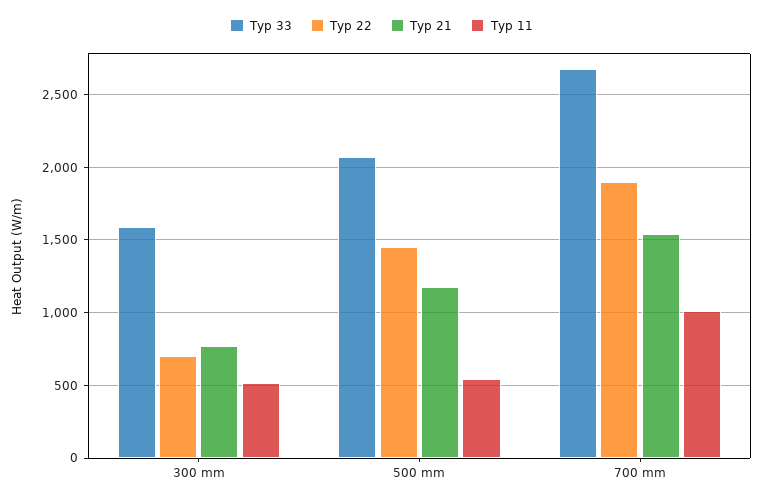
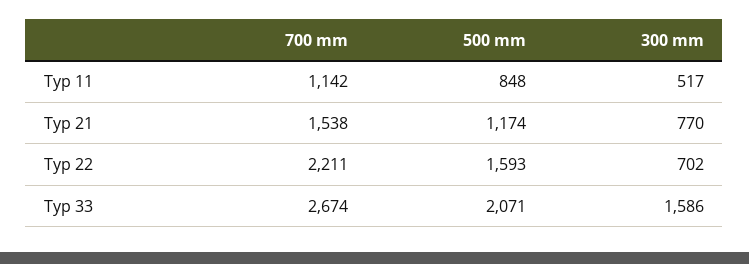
Typ 22, 500 mm: 1450 -> 1593
Typ 11, 500 mm: 550 -> 848
Typ 22, 700 mm: 1900 -> 2211
Typ 11, 700 mm: 1000 -> 1142

